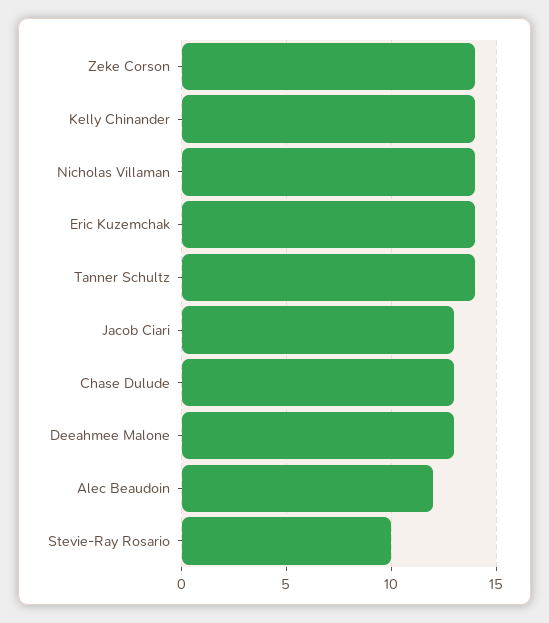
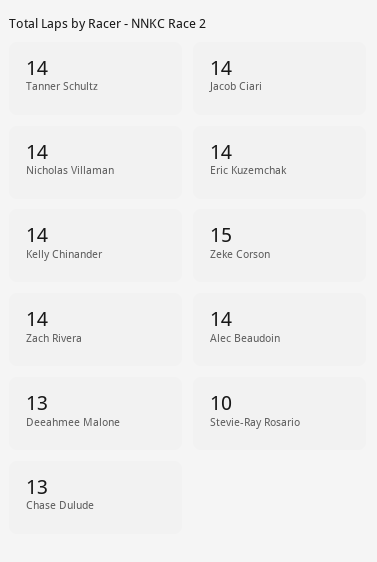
Zeke Corson: 14 -> 15
Jacob Ciari: 13 -> 14
Alec Beaudoin: 12 -> 14
Zach Rivera: none -> 14

